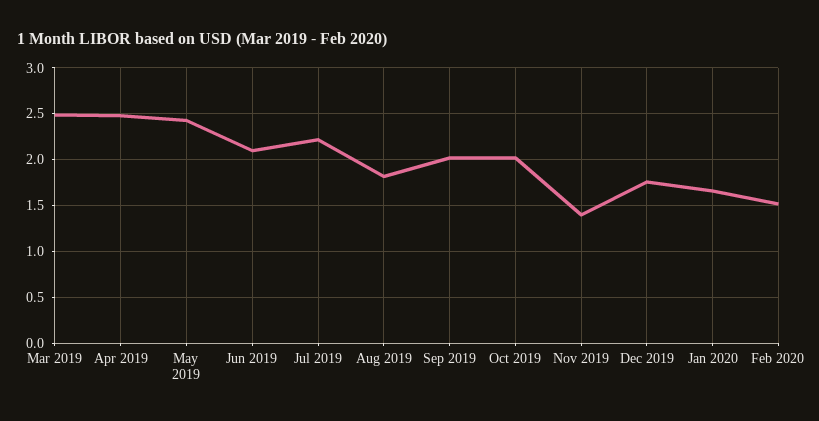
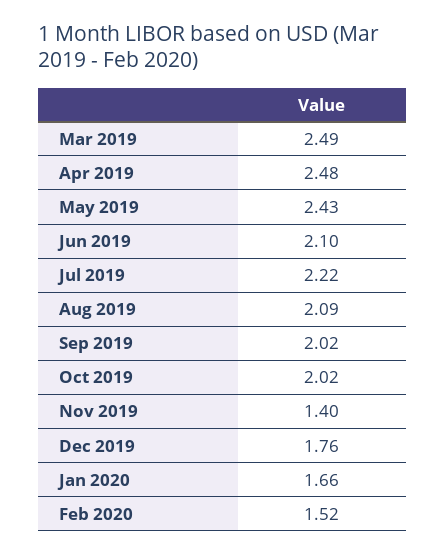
Aug 2019: 1.8 -> 2.09

